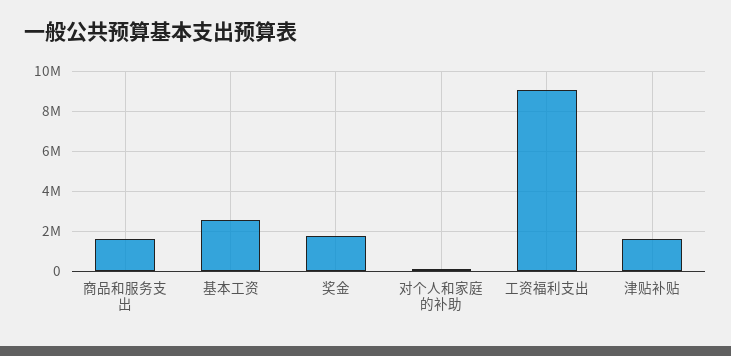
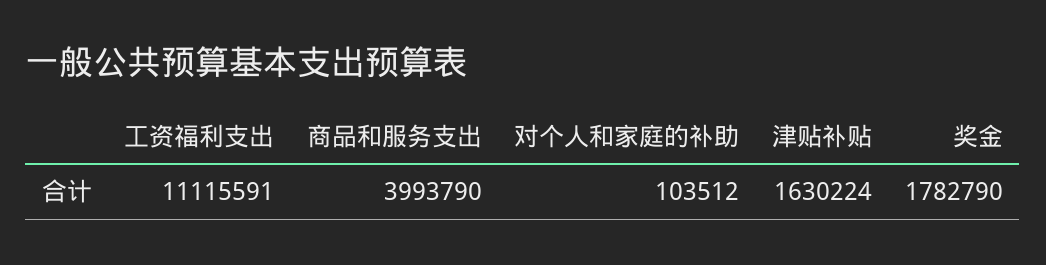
商品和服务支出: 1500000 -> 3993790
基本工资: 2500000 -> none
工资福利支出: 9000000 -> 11115591

